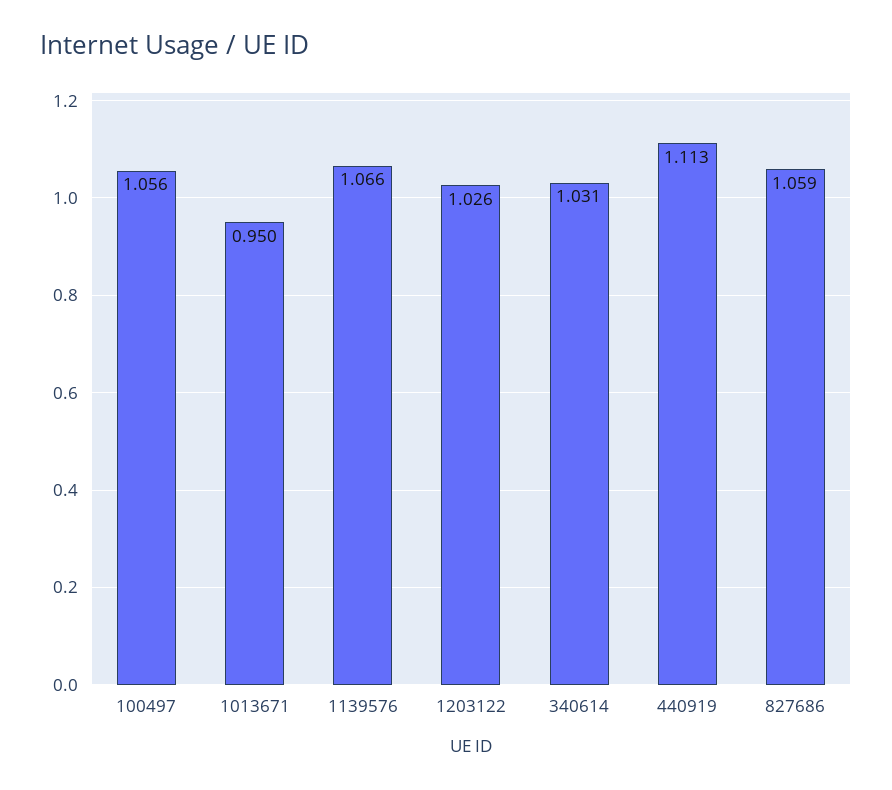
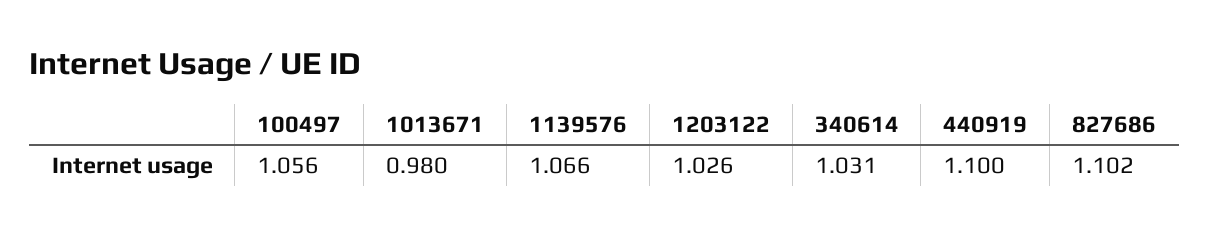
1013671: 0.95 -> 0.98
440919: 1.113 -> 1.1
827686: 1.059 -> 1.102

